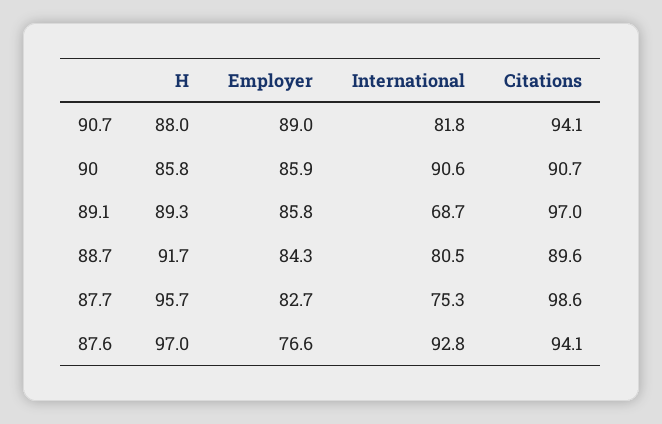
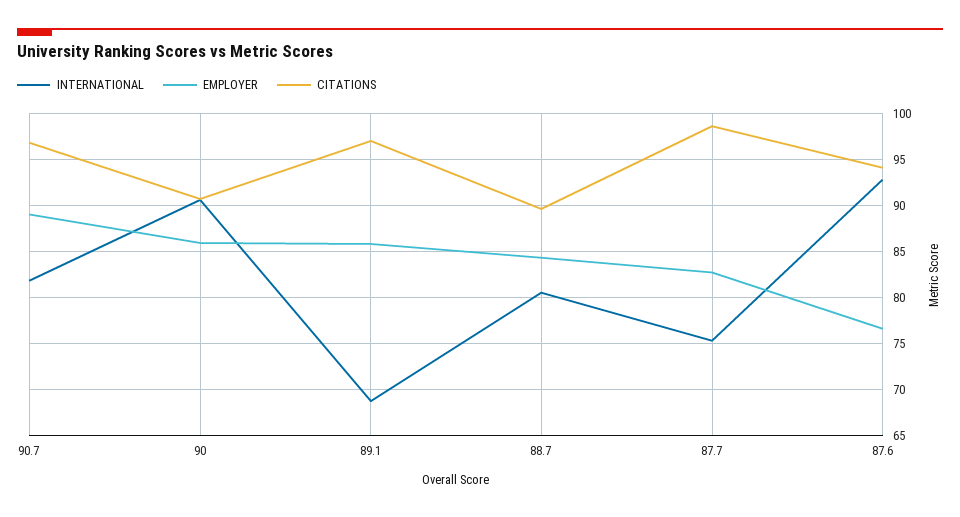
H, 90.7: 88 -> none
Citations, 90.7: 94.1 -> 97
H, 90: 85.8 -> none
H, 89.1: 89.3 -> none
H, 88.7: 91.7 -> none
H, 87.7: 95.7 -> none
H, 87.6: 97 -> none

